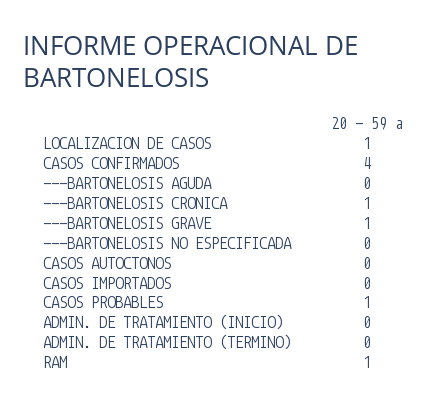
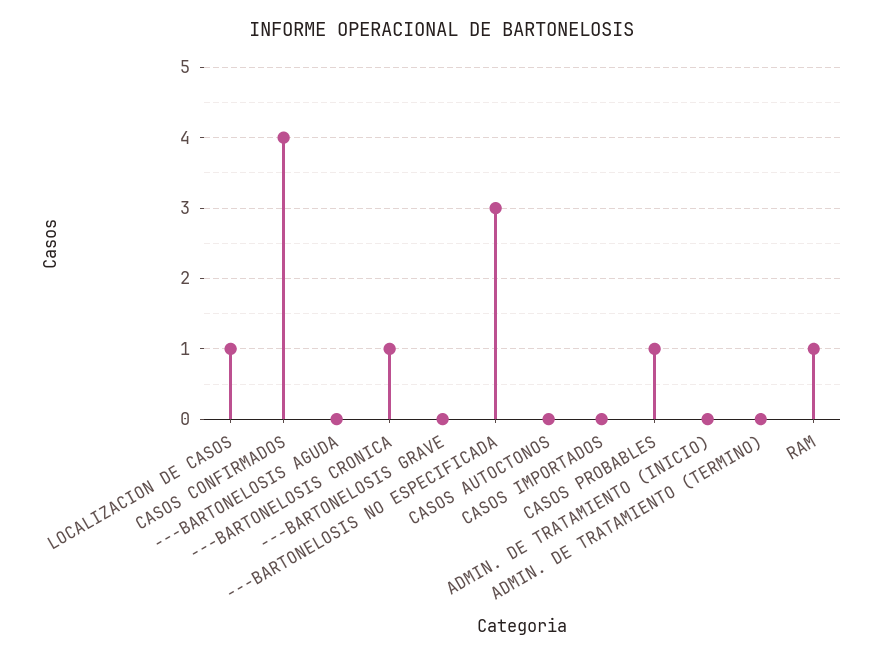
---BARTONELOSIS GRAVE: 1 -> 0
---BARTONELOSIS NO ESPECIFICADA: 0 -> 3

